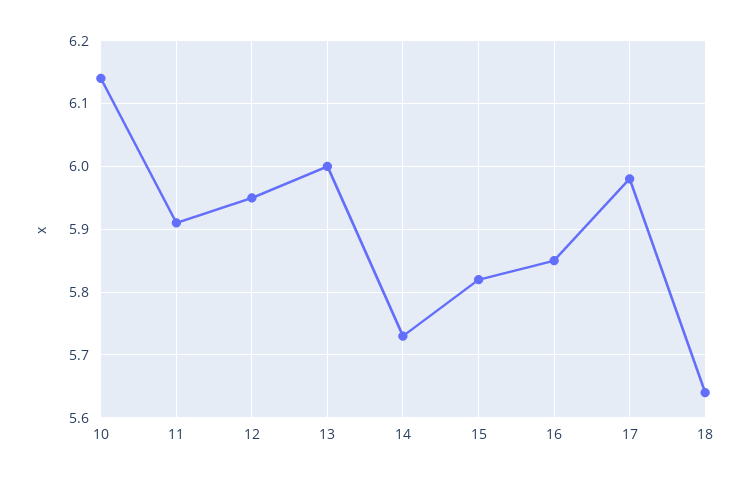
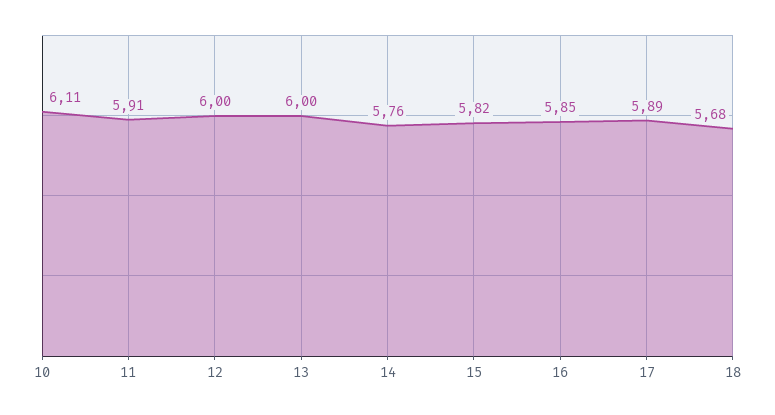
10: 6.14 -> 6.11
12: 5.95 -> 6
14: 5.73 -> 5.76
17: 5.98 -> 5.89
18: 5.64 -> 5.68

